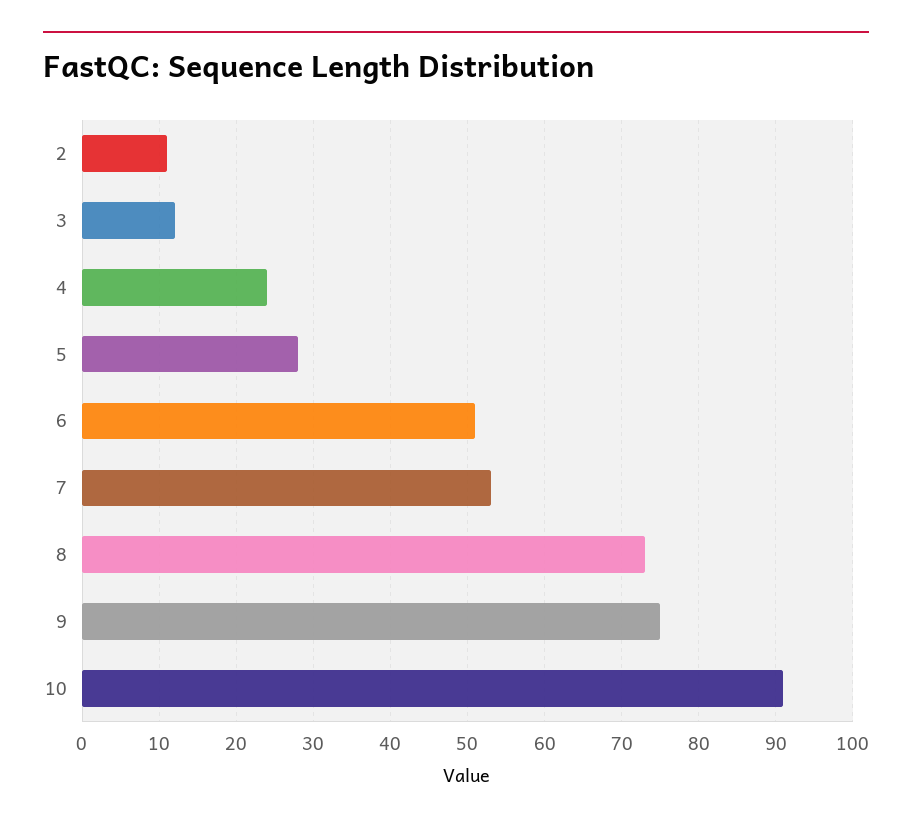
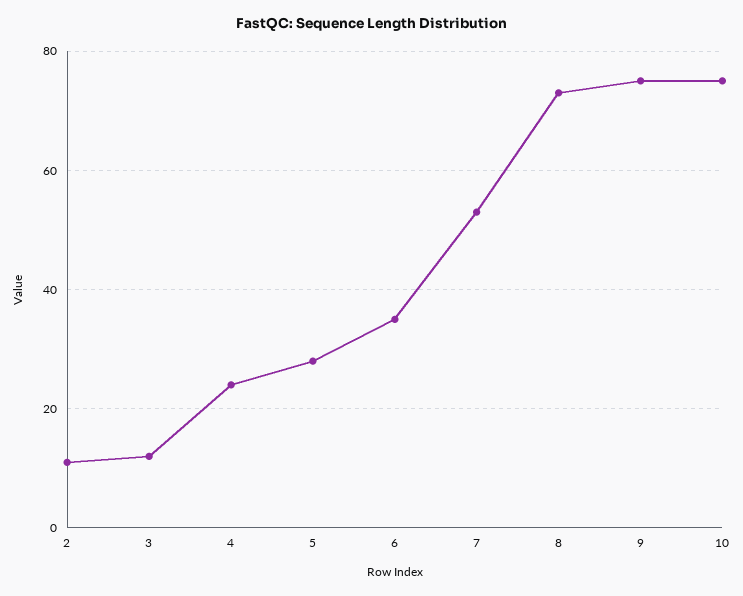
6: 51 -> 35
10: 91 -> 75

